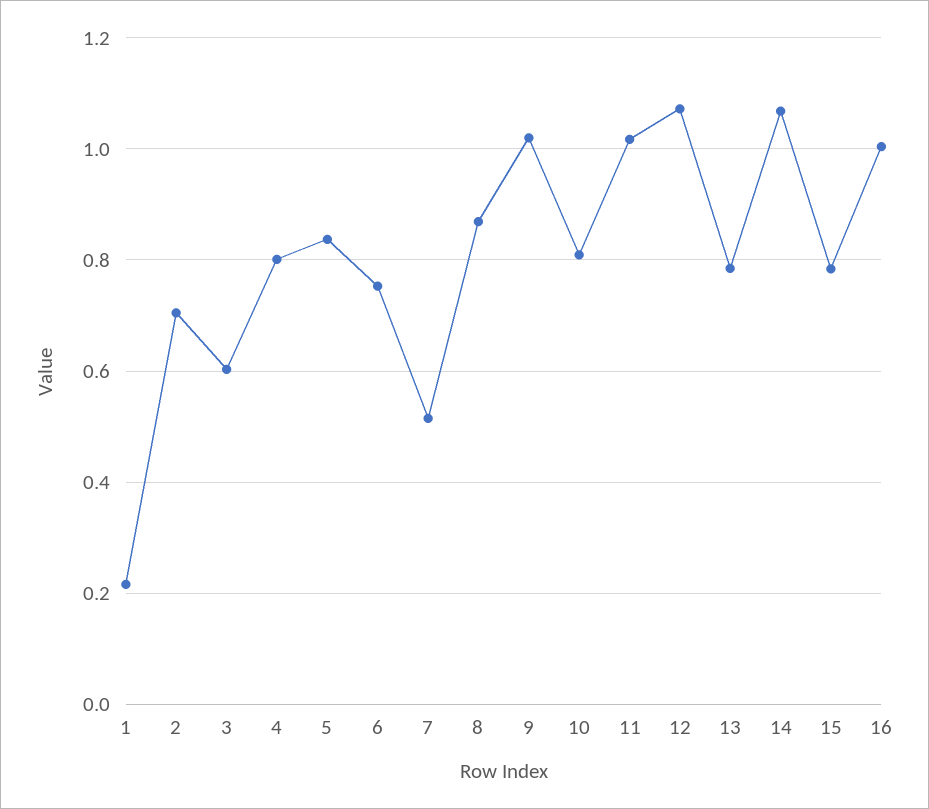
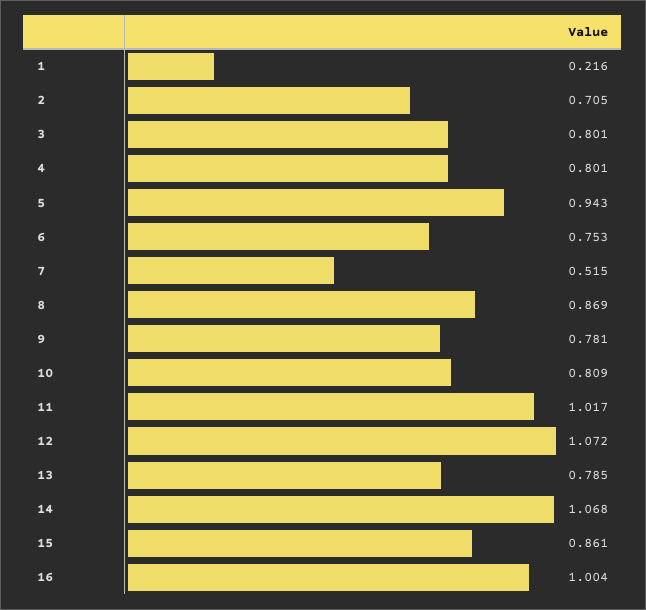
3: 0.6 -> 0.801
5: 0.84 -> 0.943
9: 1.02 -> 0.781
15: 0.78 -> 0.861

